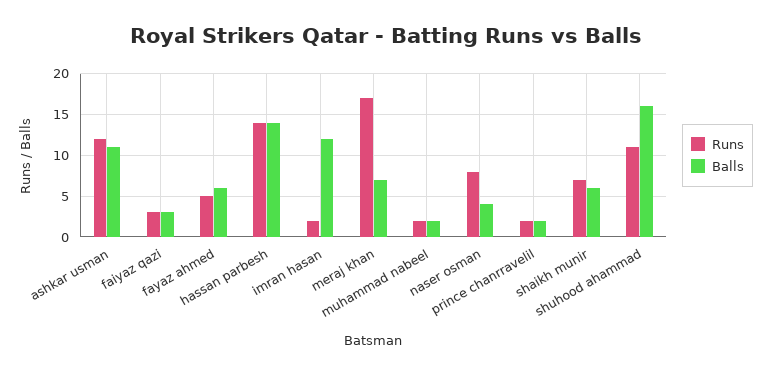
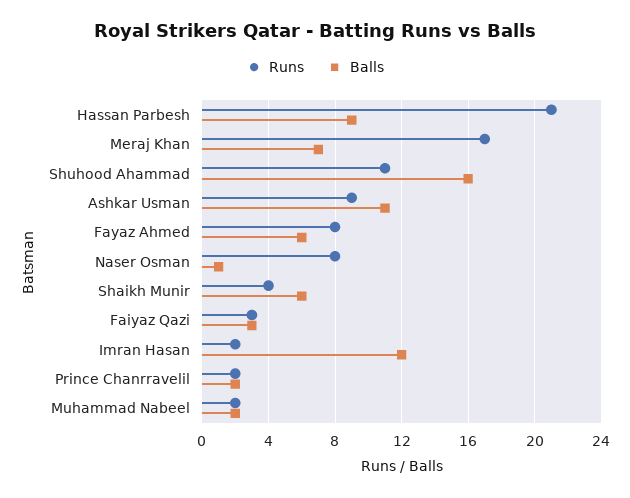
Runs, ashkar usman: 12 -> 9
Runs, fayaz ahmed: 5 -> 8
Runs, hassan parbesh: 14 -> 21
Balls, hassan parbesh: 14 -> 9
Balls, naser osman: 4 -> 1
Runs, shaikh munir: 7 -> 4

